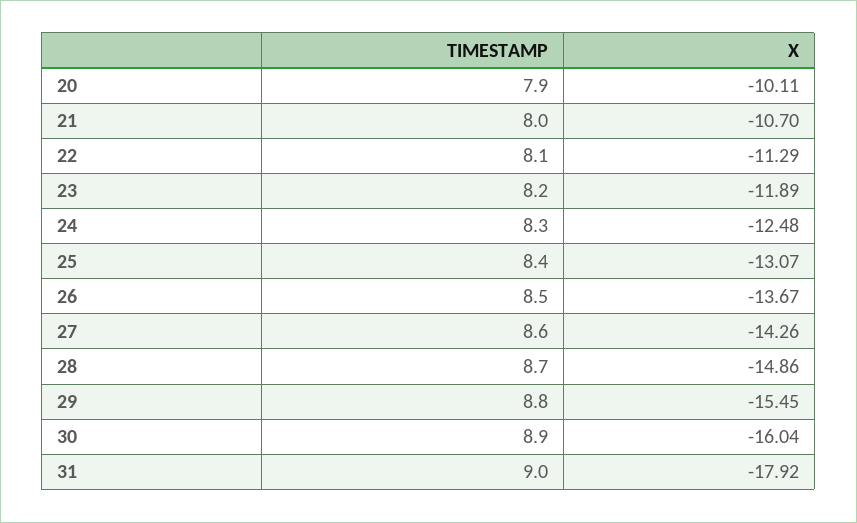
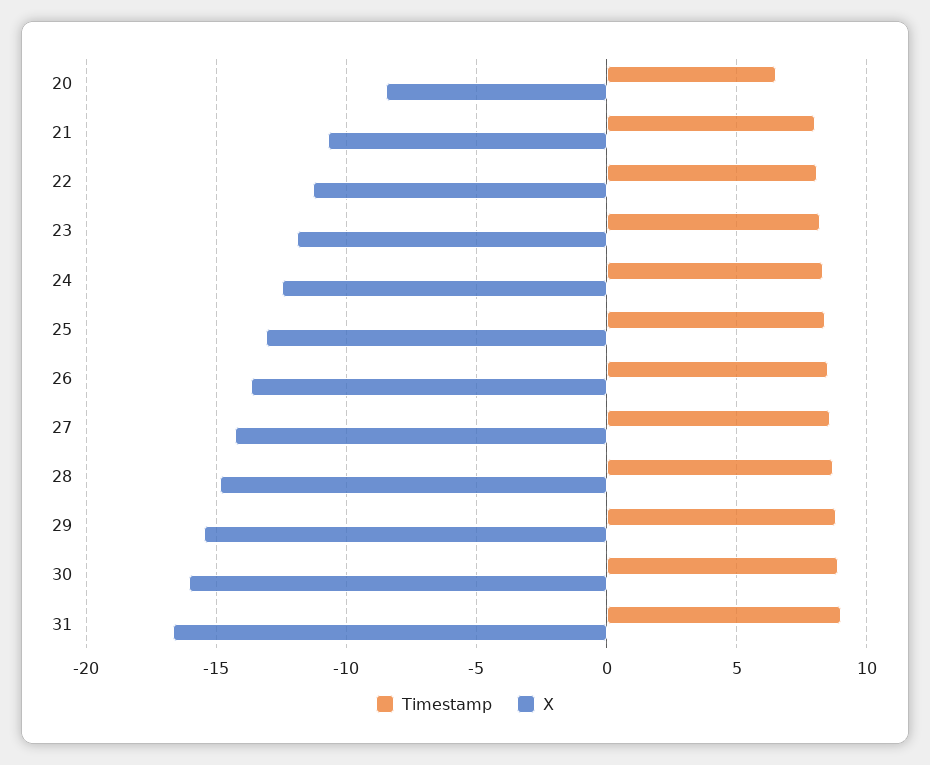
TIMESTAMP, 20: 7.9 -> 6.5
X, 20: -10.11 -> -8.5
X, 31: -17.92 -> -16.5

